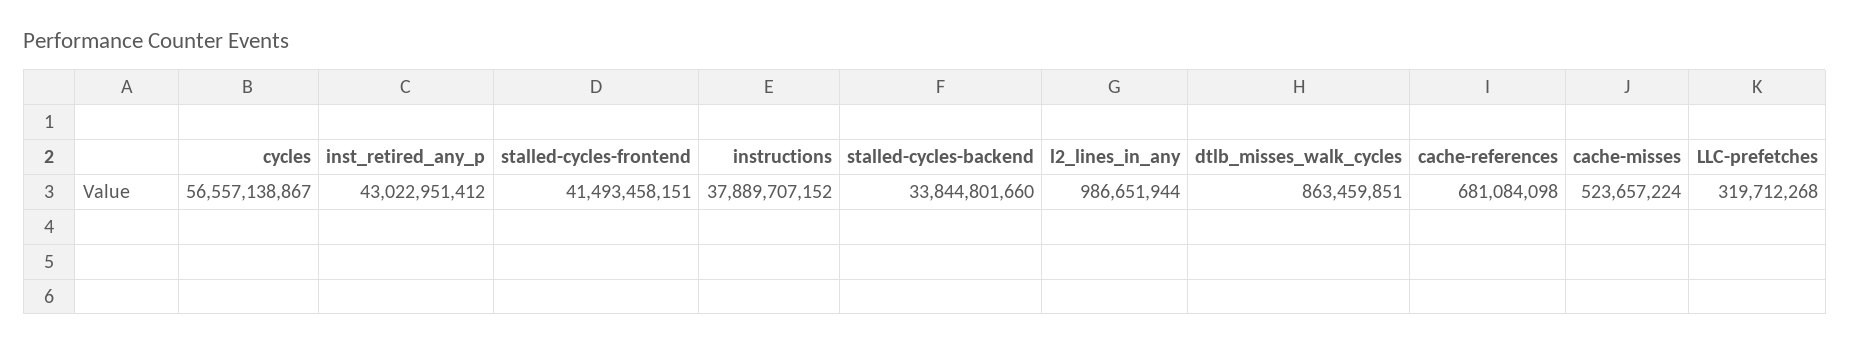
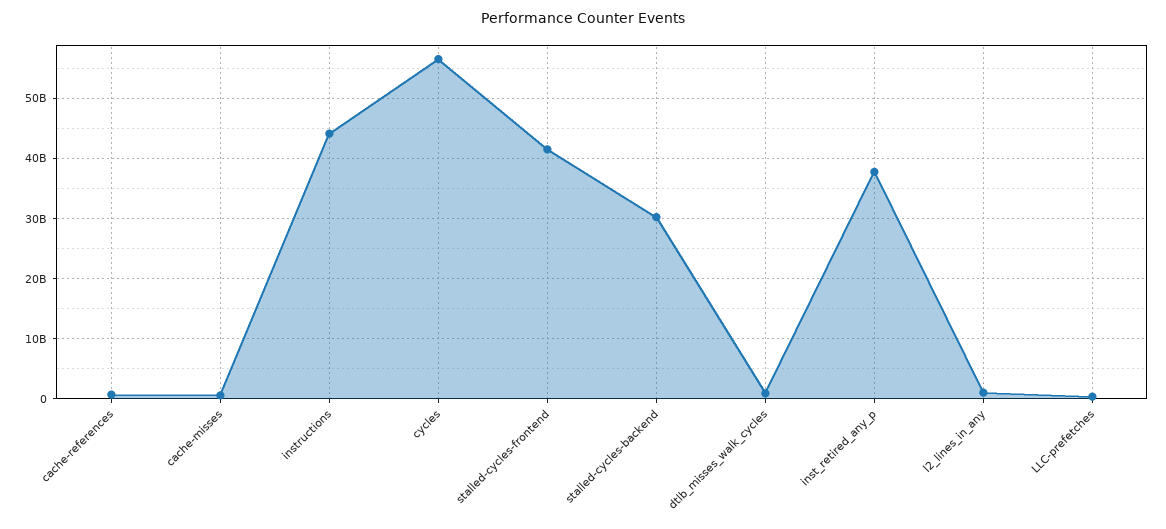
inst_retired_any_p: 43022951412 -> 38000000000
instructions: 37889707152 -> 44000000000
stalled-cycles-backend: 33844801660 -> 30000000000

